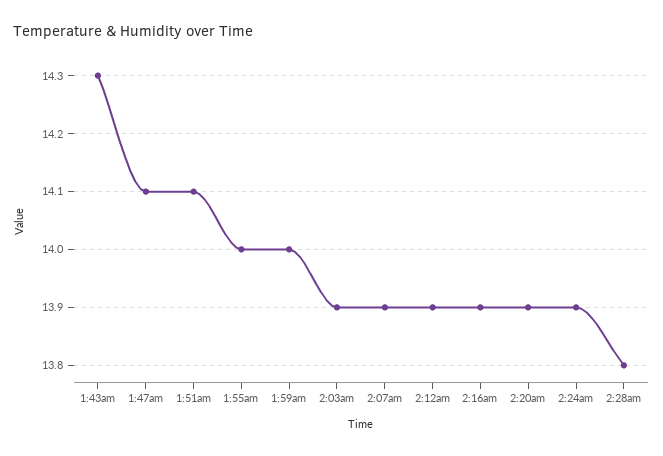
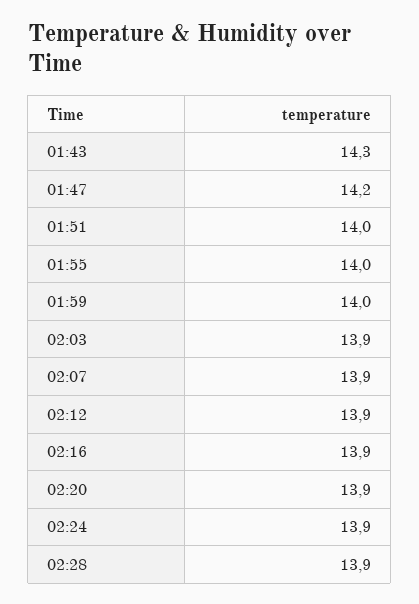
1:47am: 14.1 -> 14.2
1:51am: 14.1 -> 14
2:28am: 13.8 -> 13.9

